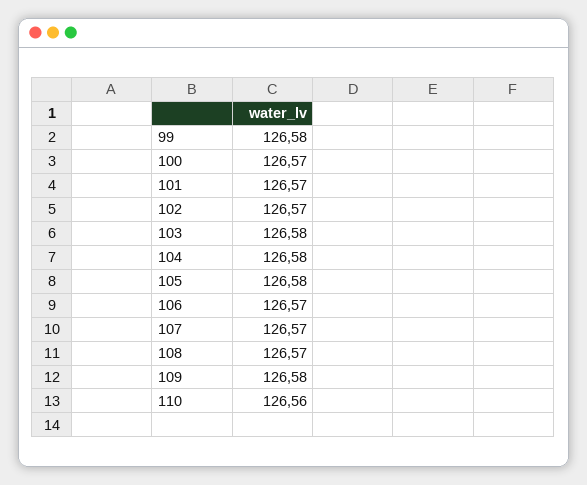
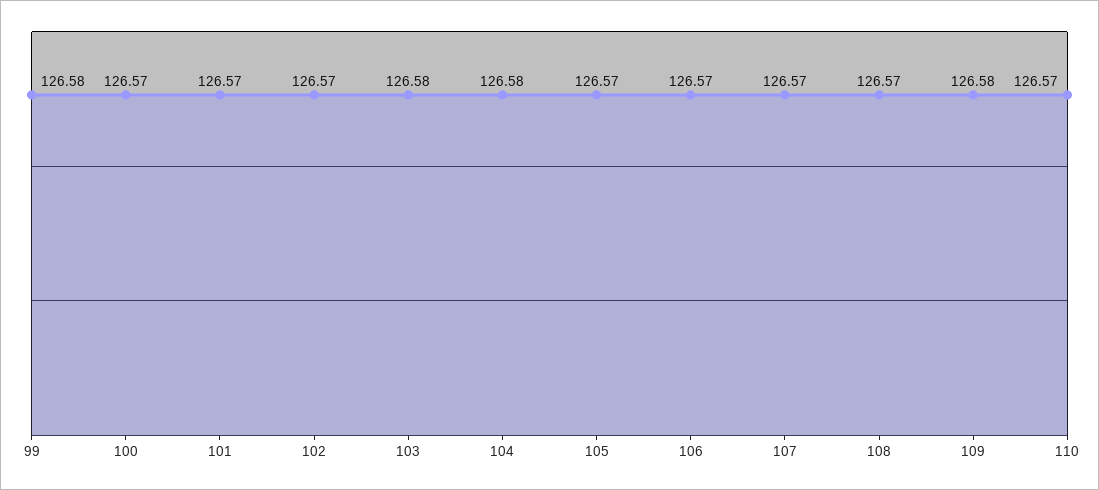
105: 126.58 -> 126.57
110: 126.56 -> 126.57

